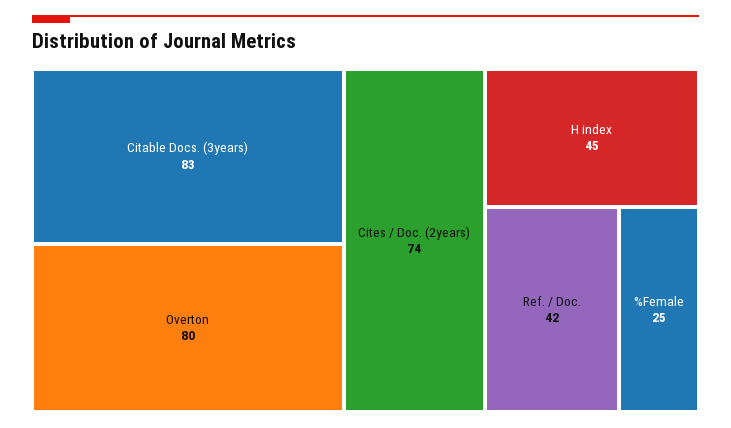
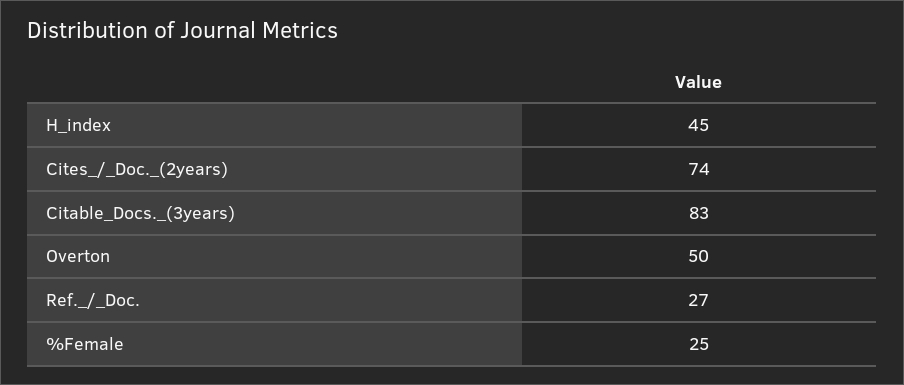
Overton: 80 -> 50
Ref. / Doc.: 42 -> 27

